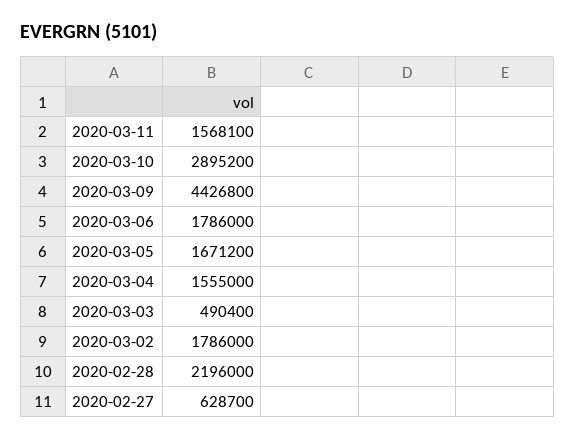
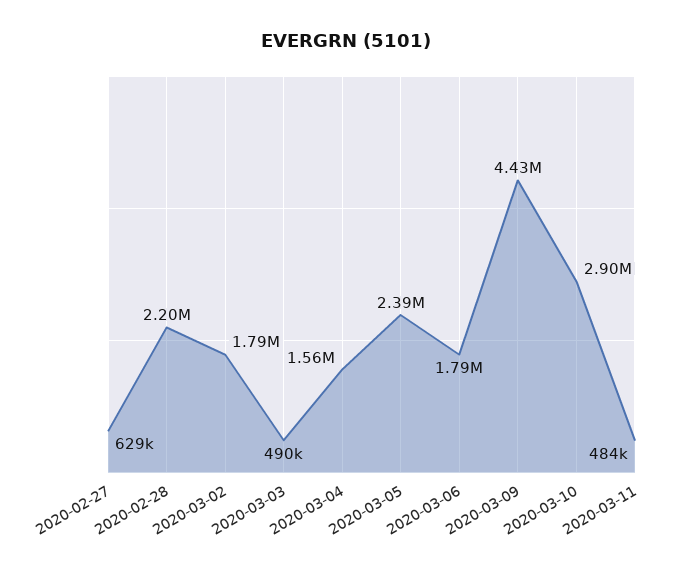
2020-03-11: 1568100 -> 484000
2020-03-05: 1671200 -> 2390000

